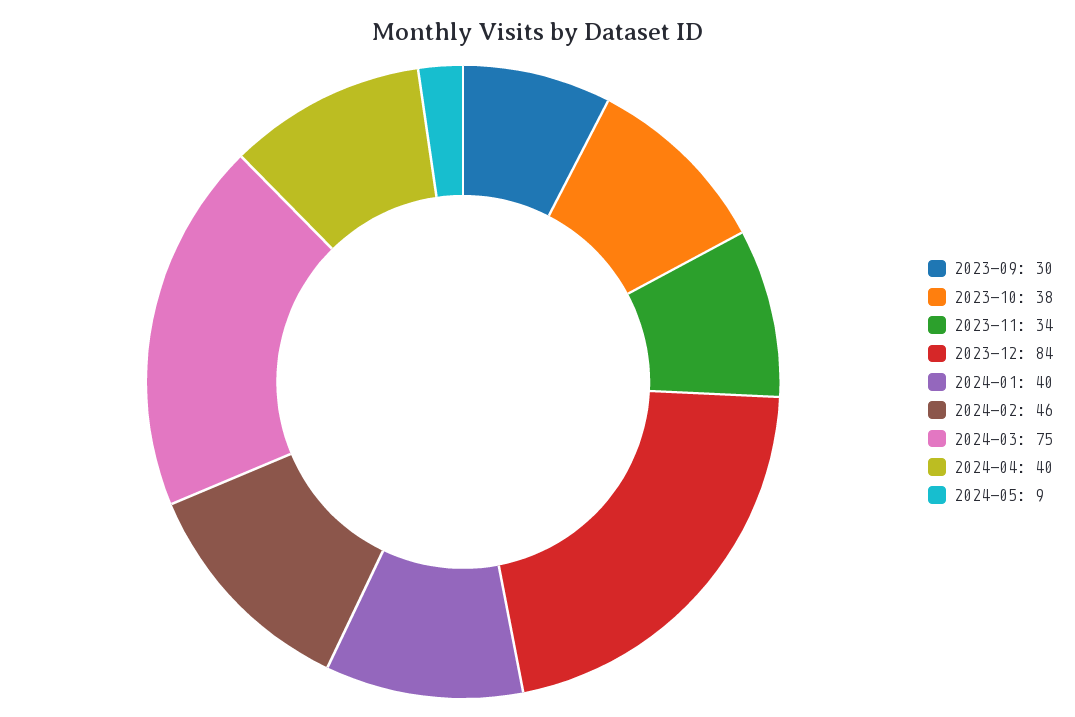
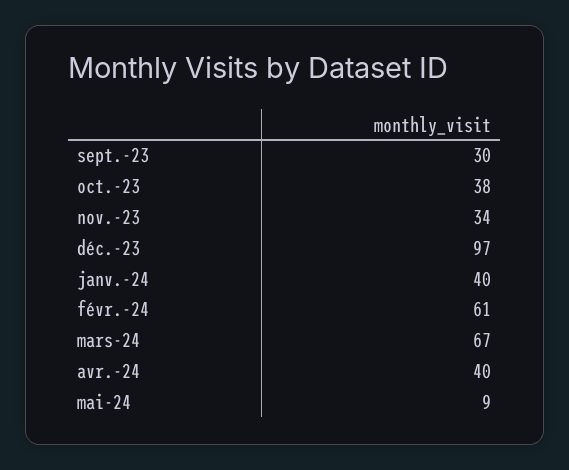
2023-12: 84 -> 97
2024-02: 46 -> 61
2024-03: 75 -> 67

